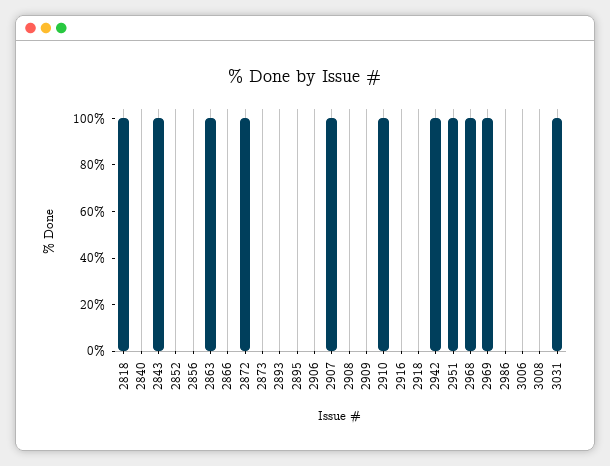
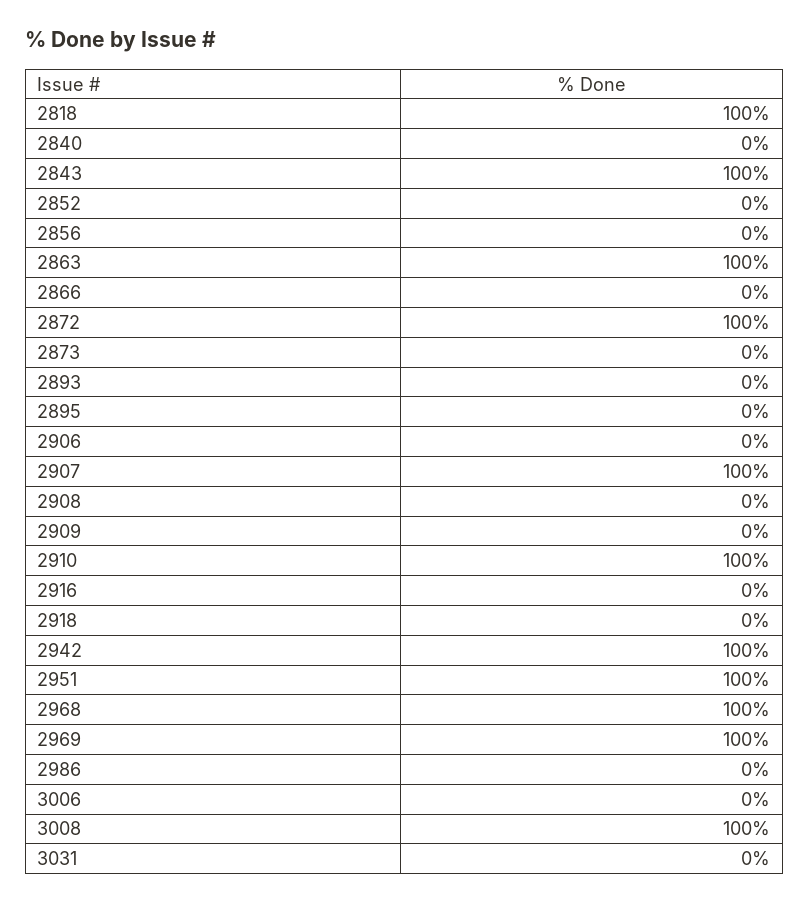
3008: 0 -> 100
3031: 100 -> 0

